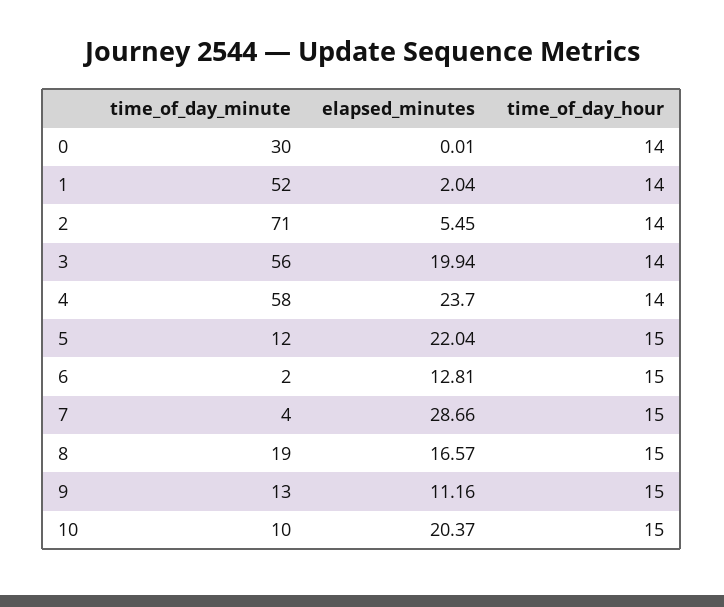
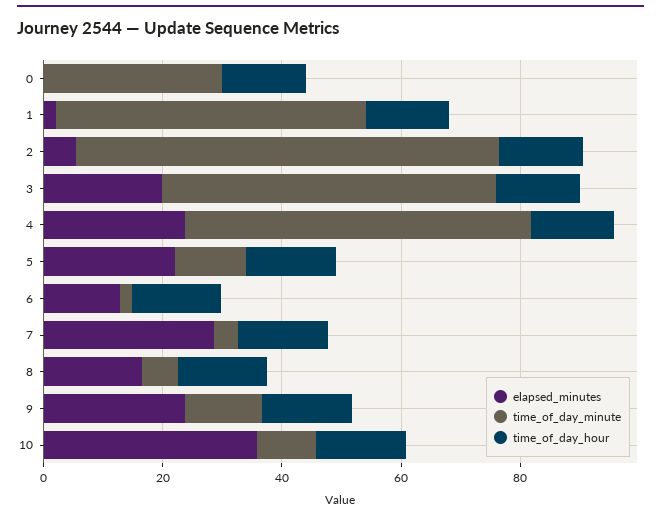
time_of_day_minute, 8: 19 -> 5
elapsed_minutes, 9: 11.16 -> 25
elapsed_minutes, 10: 20.37 -> 35

